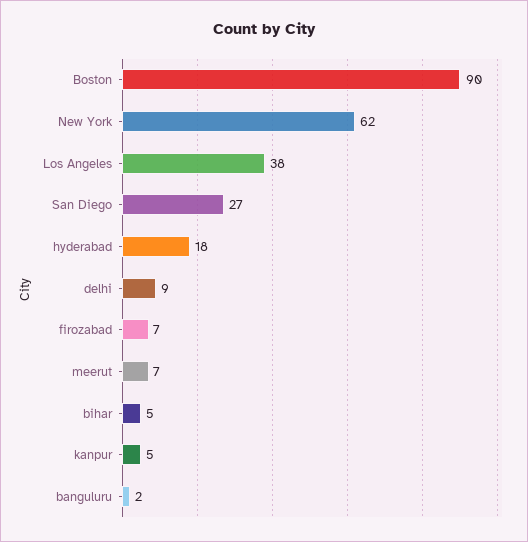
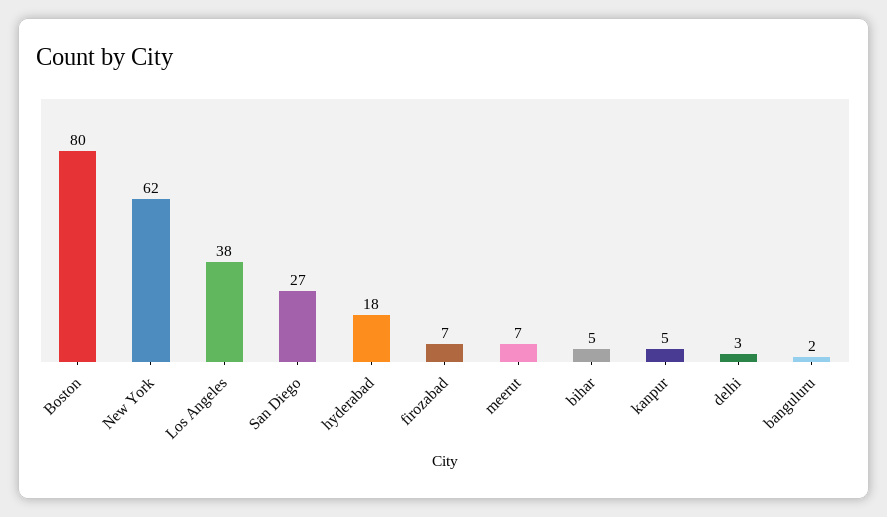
Boston: 90 -> 80
delhi: 9 -> 3

